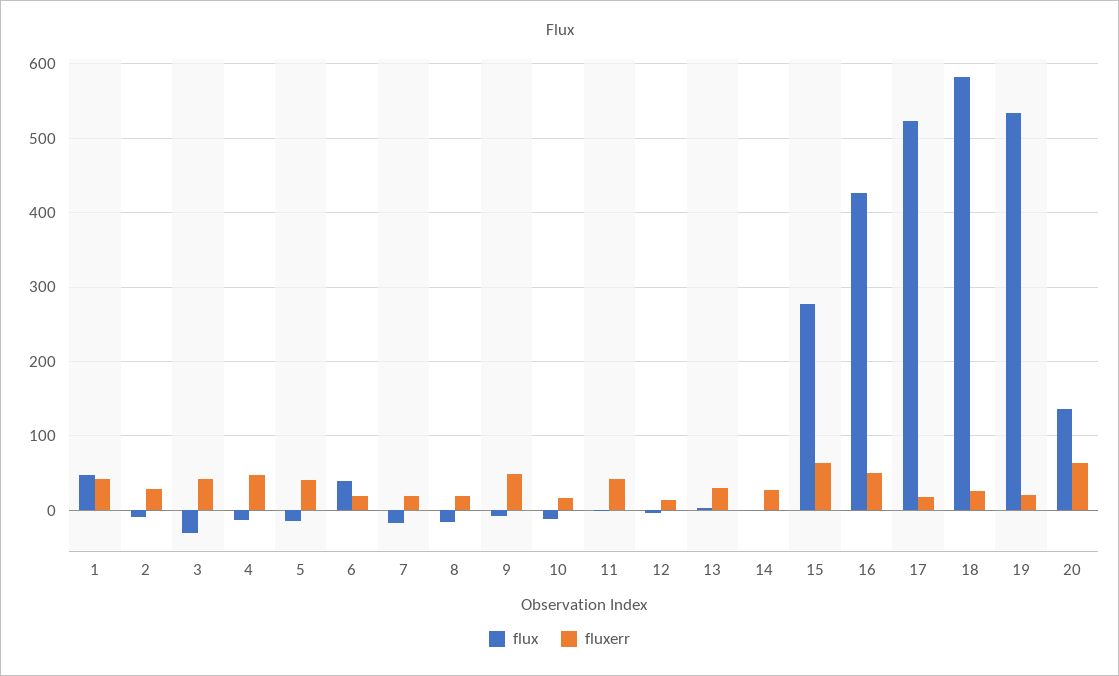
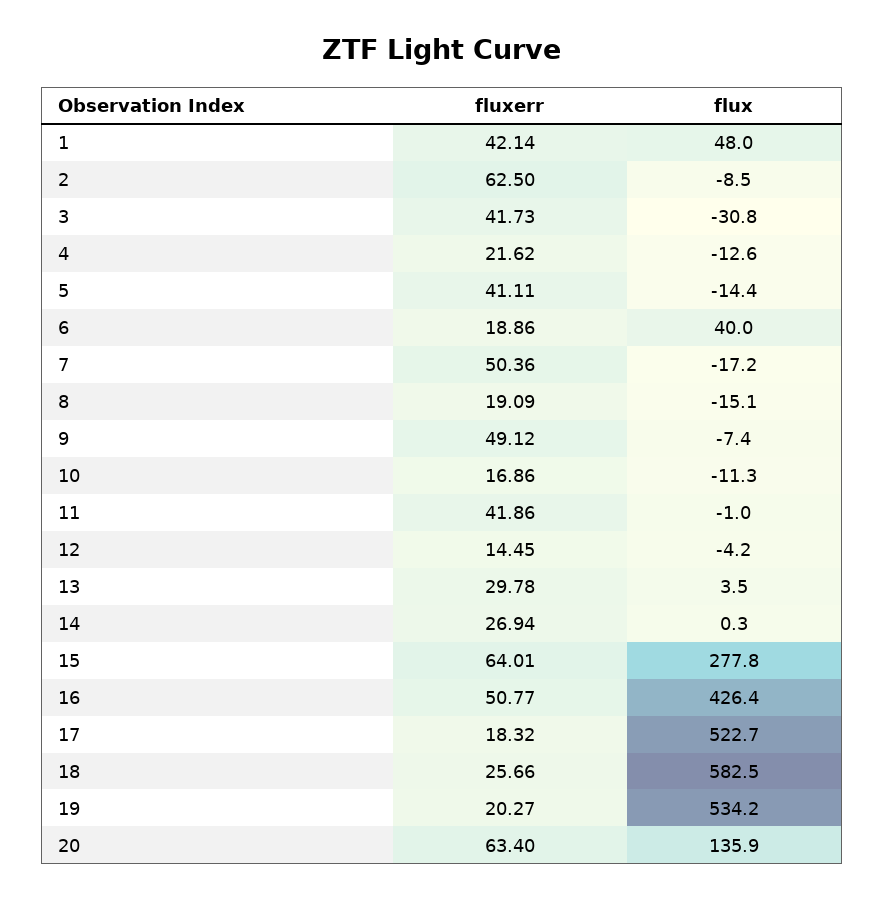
fluxerr, 2: 30 -> 62.5
fluxerr, 4: 50 -> 21.62
fluxerr, 7: 20 -> 50.36

